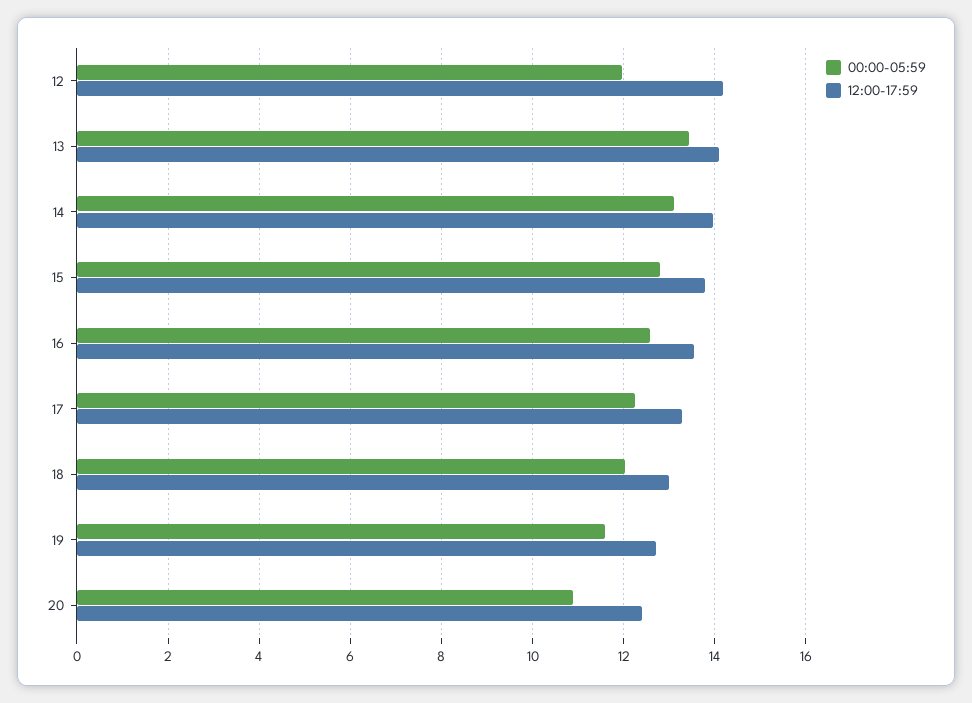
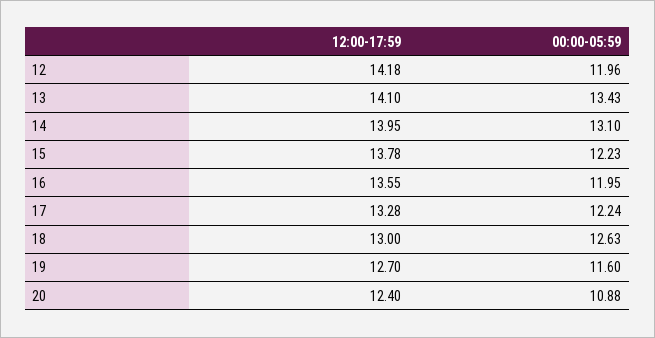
00:00-05:59, 15: 12.8 -> 12.23
00:00-05:59, 16: 12.6 -> 11.95
00:00-05:59, 18: 12 -> 12.63

